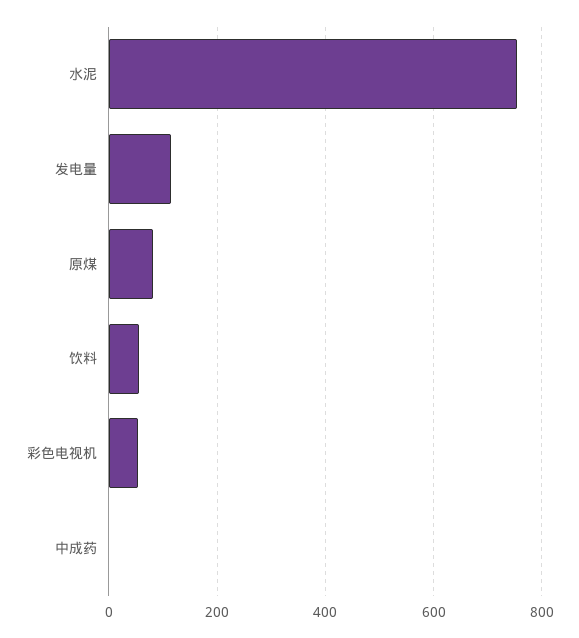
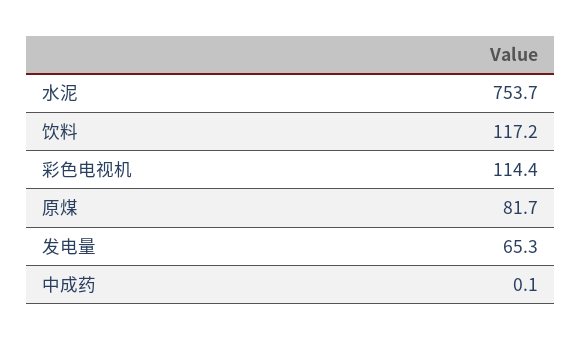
发电量: 120 -> 65.3
饮料: 60 -> 117.2
彩色电视机: 60 -> 114.4

